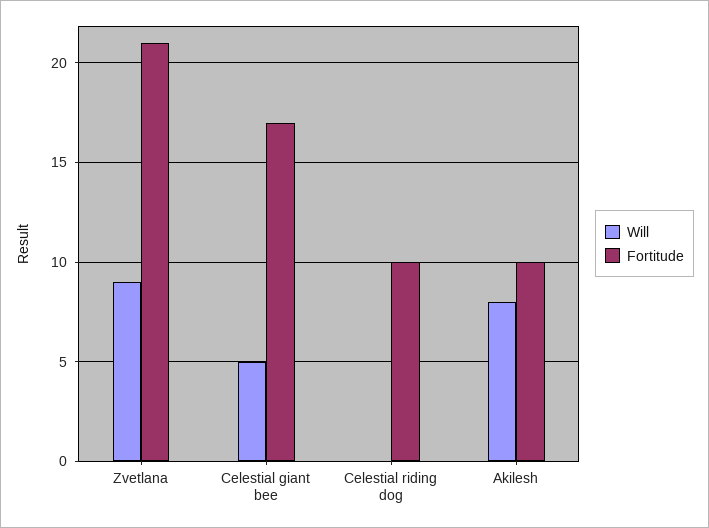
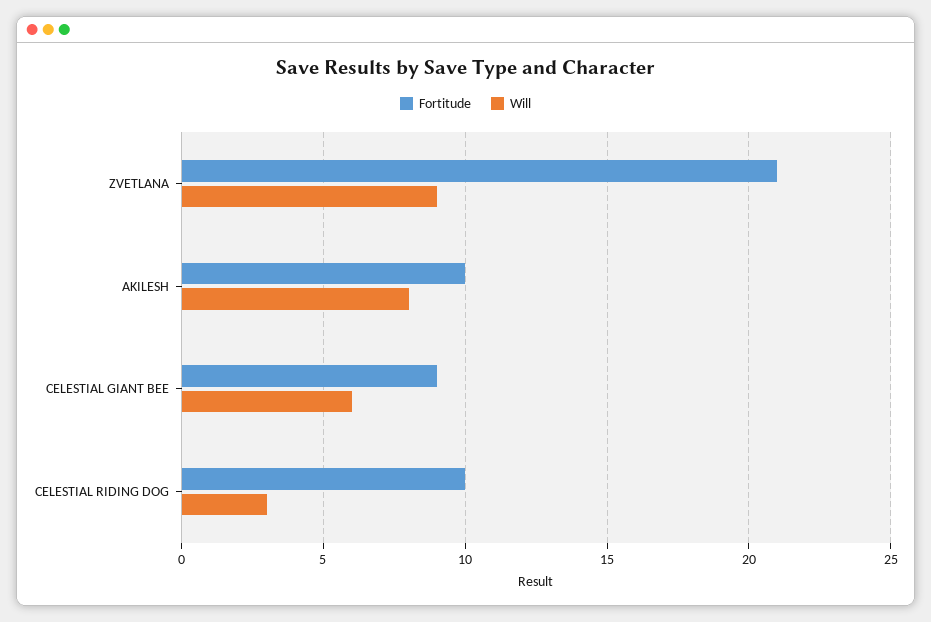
Will, Celestial giant bee: 5 -> 6
Fortitude, Celestial giant bee: 17 -> 9
Will, Celestial riding dog: 0 -> 3

